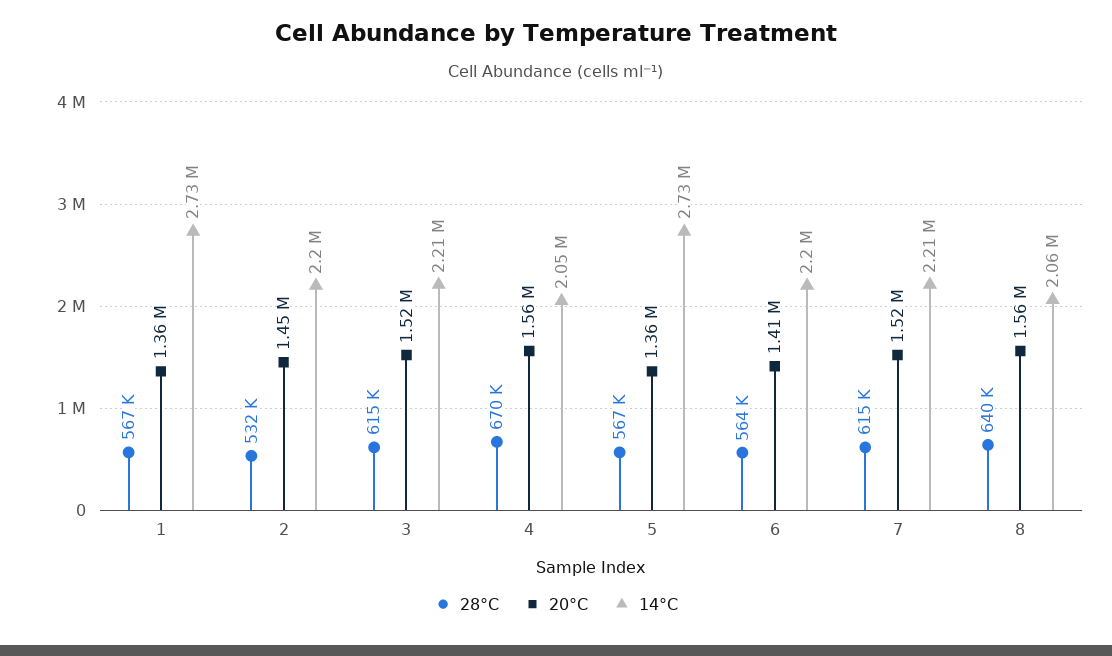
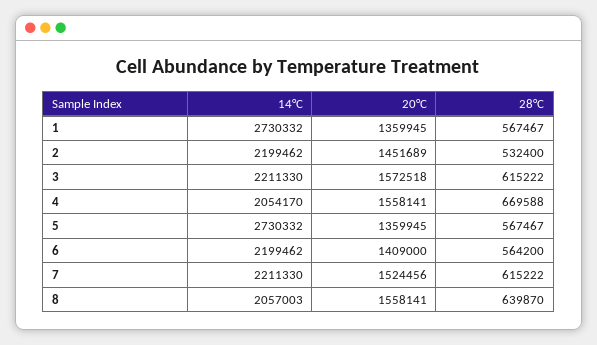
20°C, 3: 1520000 -> 1572518

